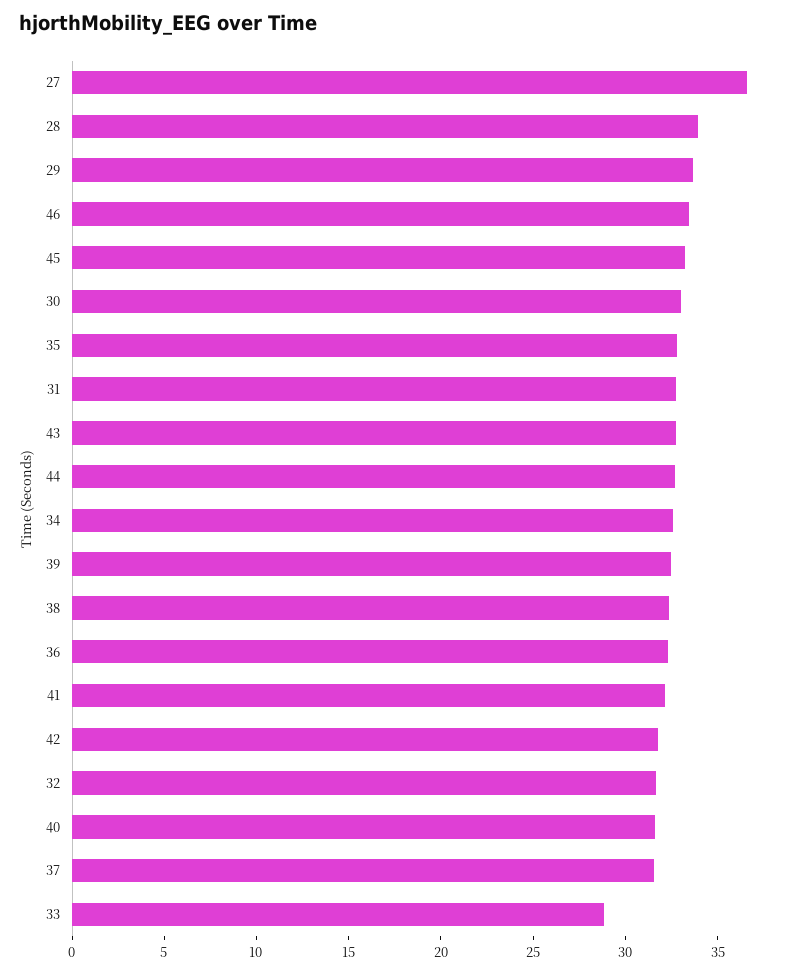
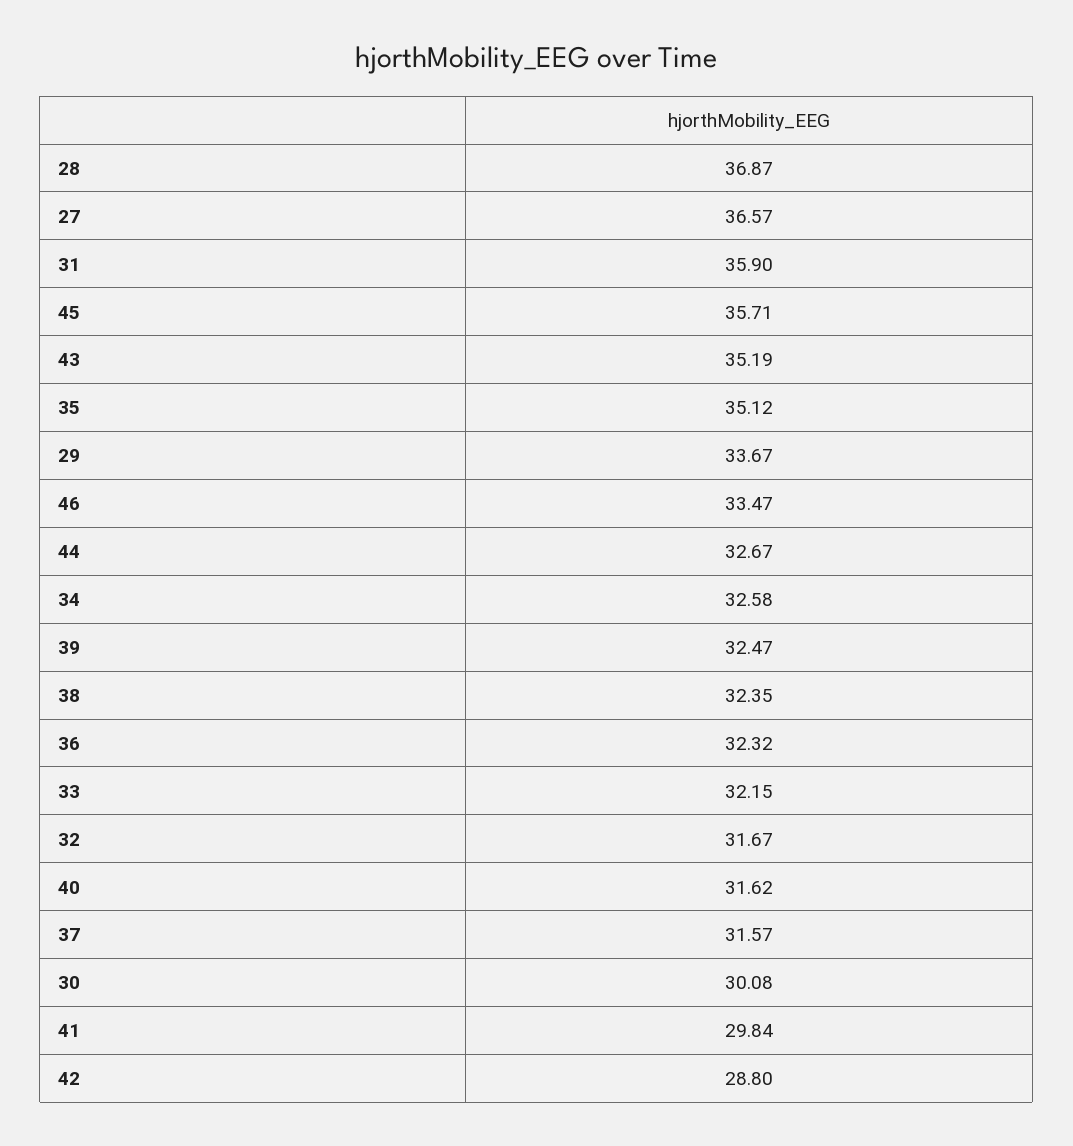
28: 34 -> 36.87
45: 33 -> 35.71
30: 33 -> 30.08
35: 33 -> 35.12
31: 33 -> 35.9
43: 33 -> 35.19
41: 32 -> 29.84
42: 32 -> 28.8
33: 29 -> 32.15

